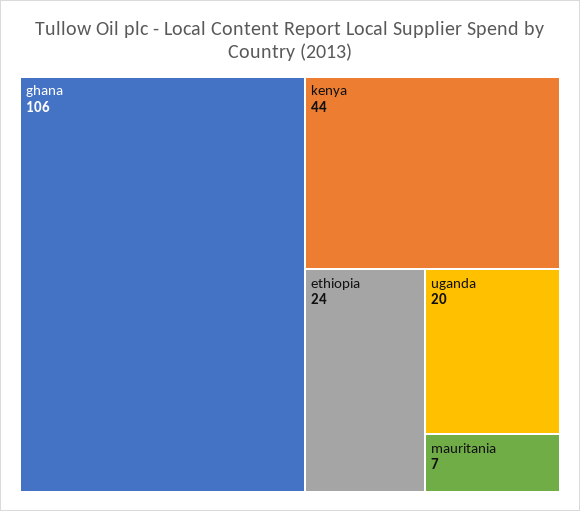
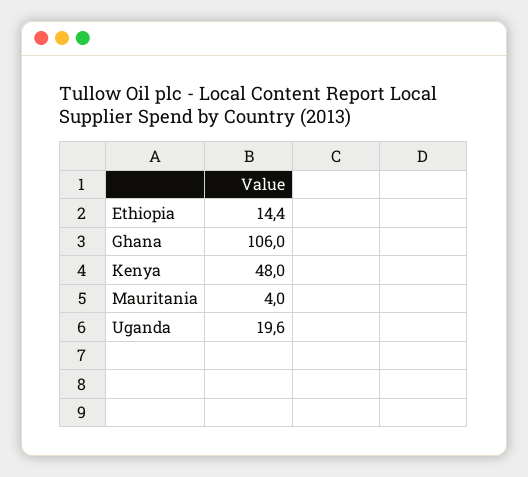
kenya: 44 -> 48
ethiopia: 24 -> 14.4
mauritania: 7 -> 4

